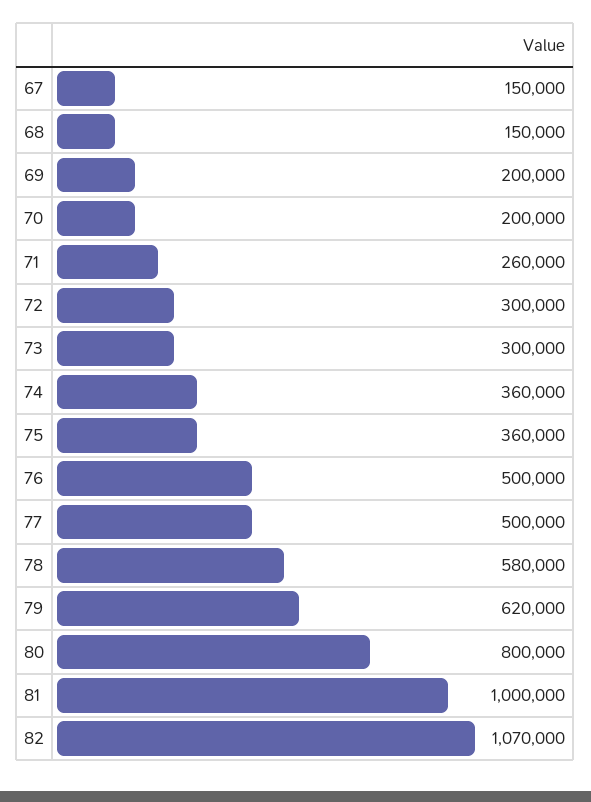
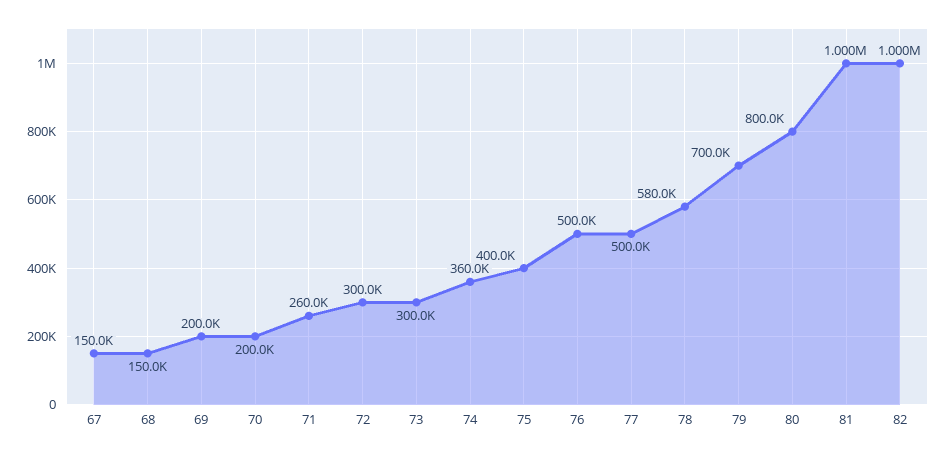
75: 360000 -> 400000
79: 620000 -> 700000
82: 1070000 -> 1000000

